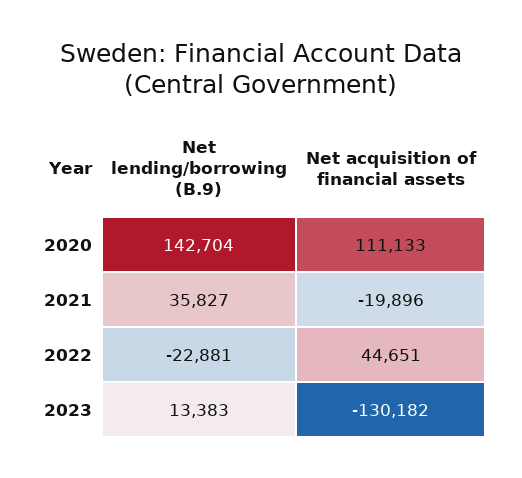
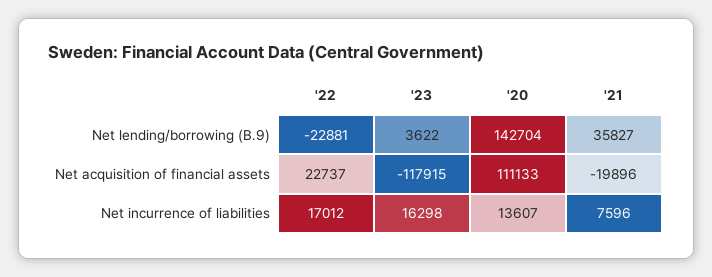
Net acquisition of financial assets, 2022: 44651 -> 22737
Net lending/borrowing (B.9), 2023: 13383 -> 3622
Net acquisition of financial assets, 2023: -130182 -> -117915
Net incurrence of liabilities, 2022: none -> 17012
Net incurrence of liabilities, 2023: none -> 16298
Net incurrence of liabilities, 2020: none -> 13607
Net incurrence of liabilities, 2021: none -> 7596

